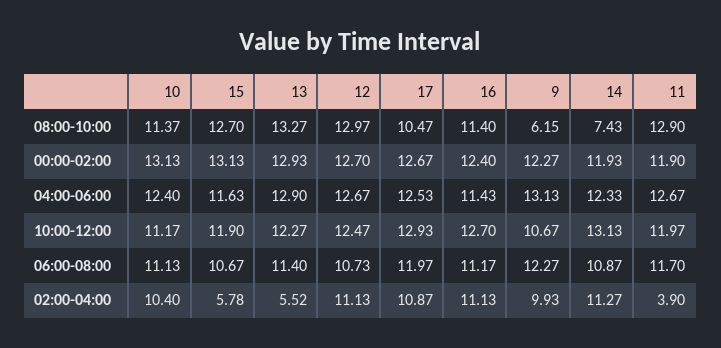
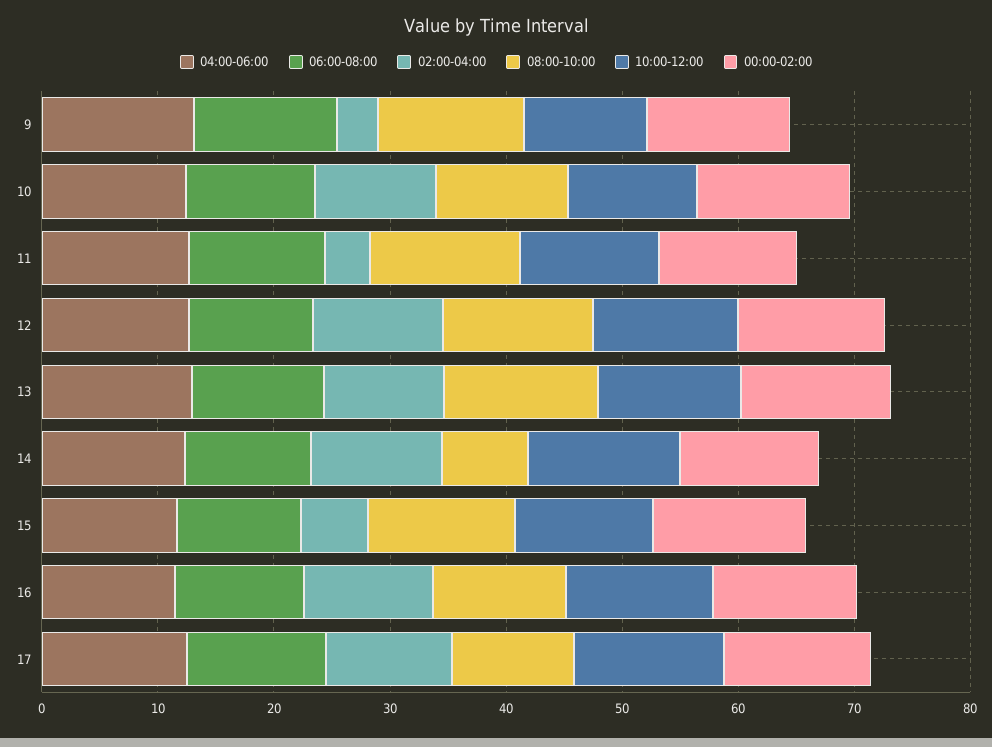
08:00-10:00, 9: 6.15 -> 12
02:00-04:00, 13: 5.52 -> 10
02:00-04:00, 9: 9.93 -> 4

